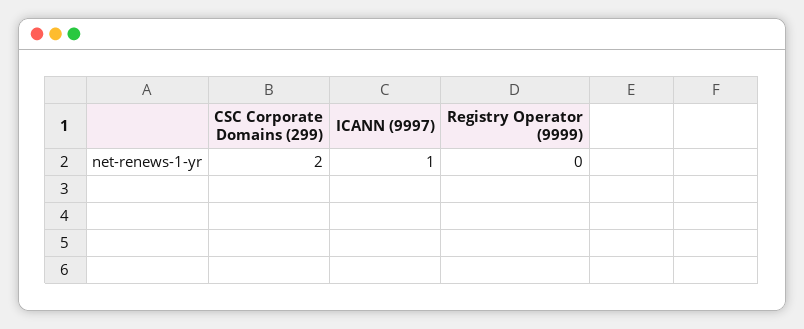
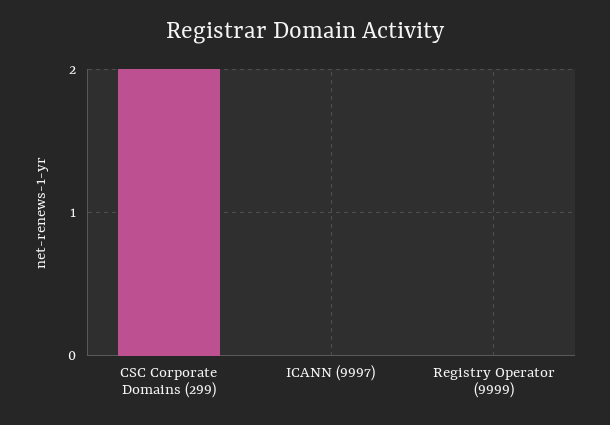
ICANN (9997): 1 -> 0

